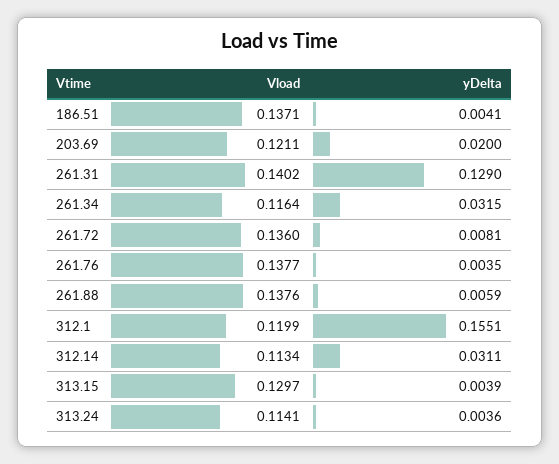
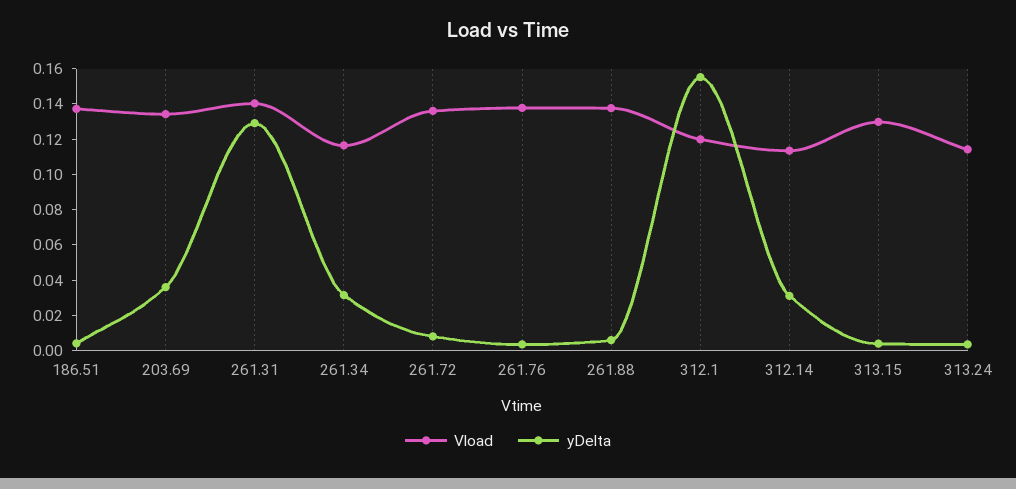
Vload, 203.69: 0.1211 -> 0.135
yDelta, 203.69: 0.02 -> 0.035

